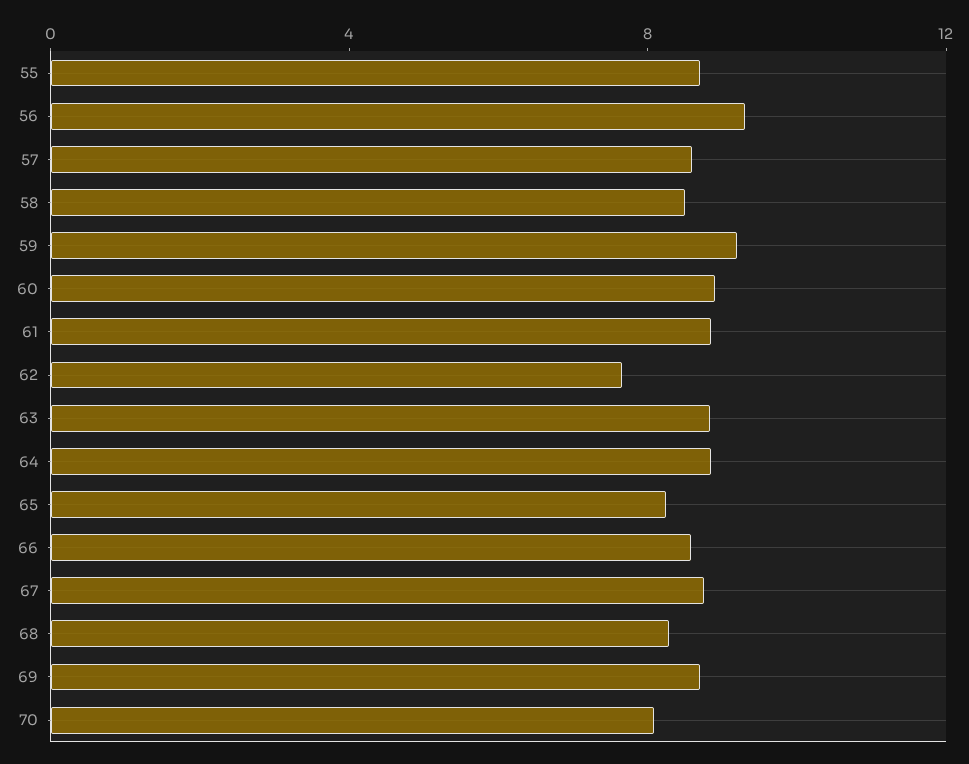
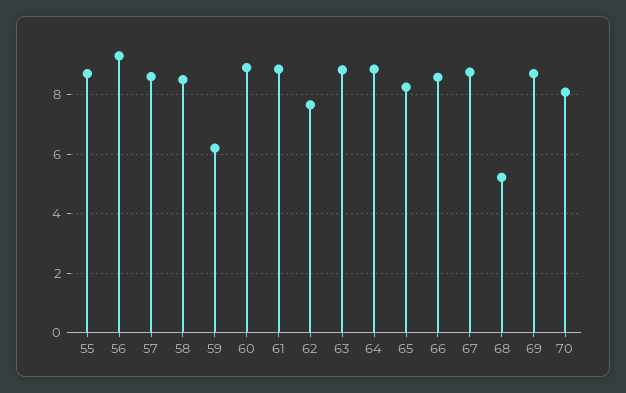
59: 9 -> 6.25
68: 8 -> 5.25

